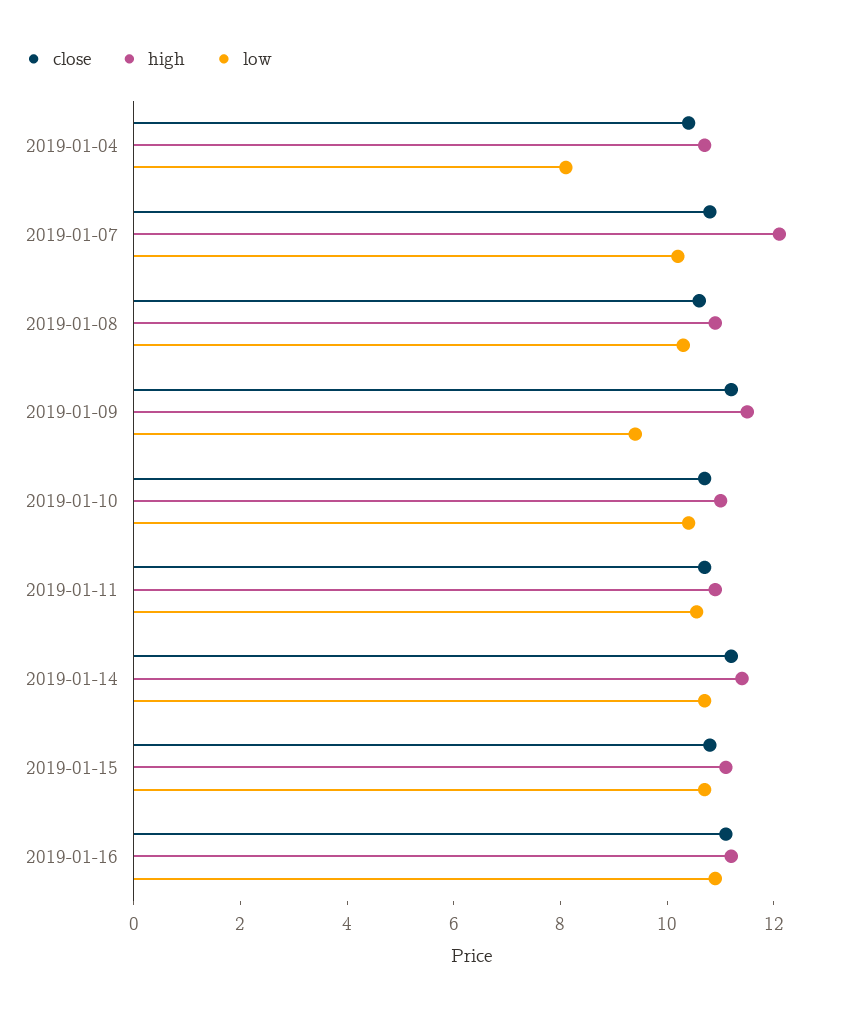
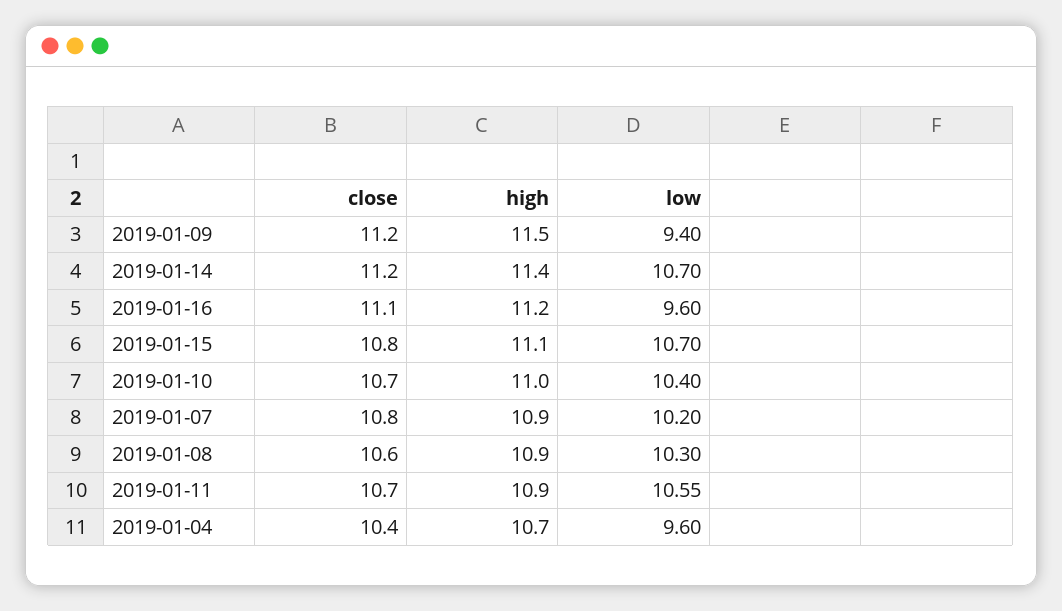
low, 2019-01-04: 8 -> 9.6
high, 2019-01-07: 12 -> 10.9
low, 2019-01-16: 11 -> 9.6

